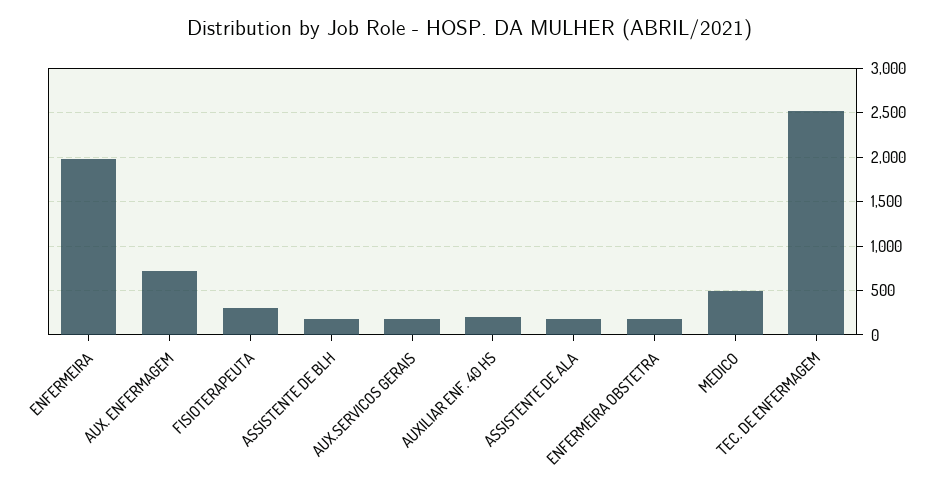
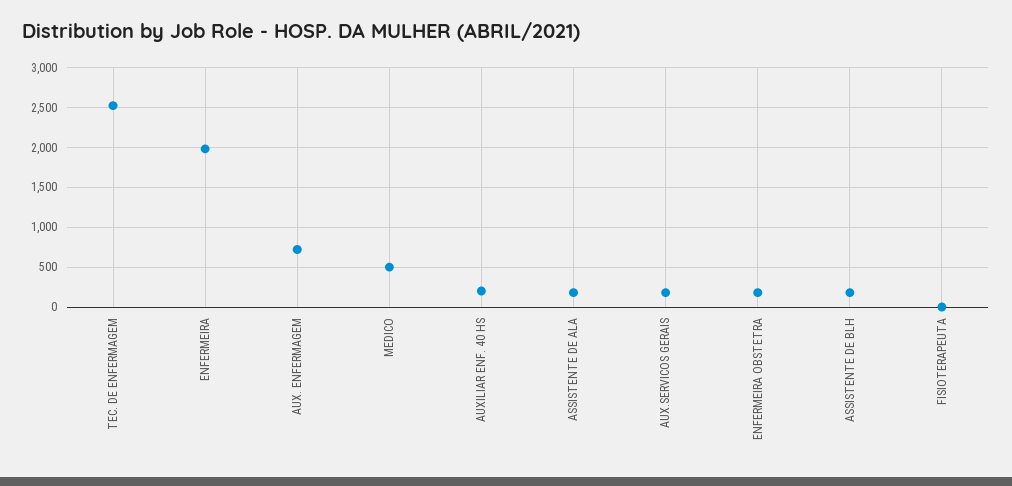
FISIOTERAPEUTA: 300 -> 0

